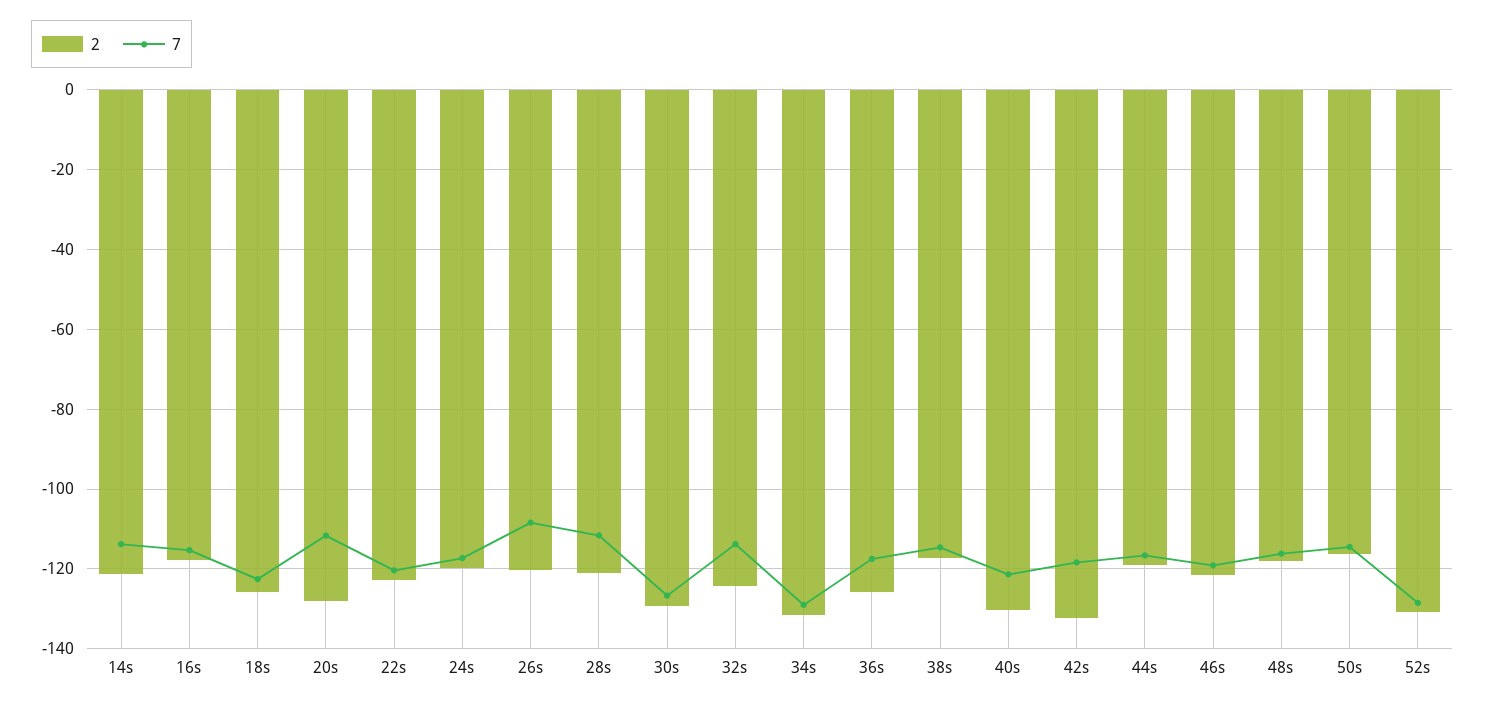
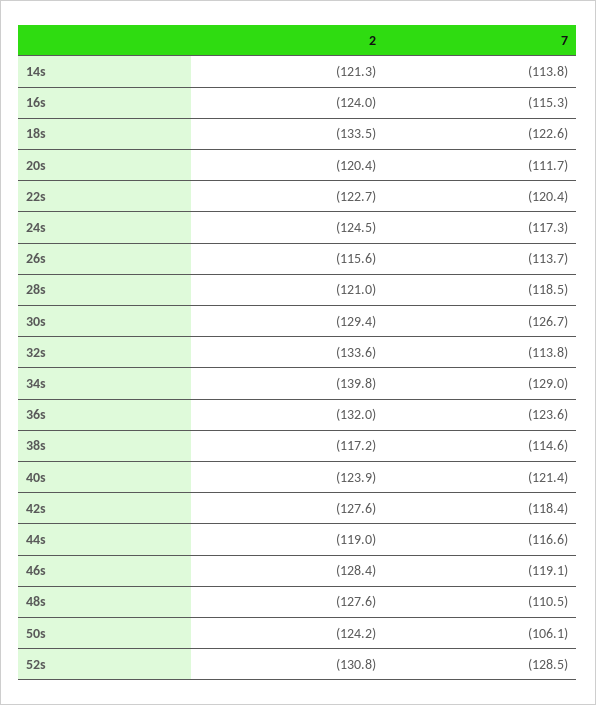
2, 16s: -118 -> -124
2, 18s: -126 -> -133.5
2, 20s: -128 -> -120.4
2, 24s: -120 -> -124.5
2, 26s: -120 -> -115.6
7, 26s: -108 -> -113.7
7, 28s: -112 -> -118.5
2, 32s: -124 -> -133.6
2, 34s: -132 -> -139.8
2, 36s: -126 -> -132
7, 36s: -118 -> -123.6
2, 40s: -130 -> -123.9
2, 42s: -132 -> -127.6
2, 46s: -122 -> -128.4
2, 48s: -118 -> -127.6
7, 48s: -116 -> -110.5
2, 50s: -116 -> -124.2
7, 50s: -114 -> -106.1

